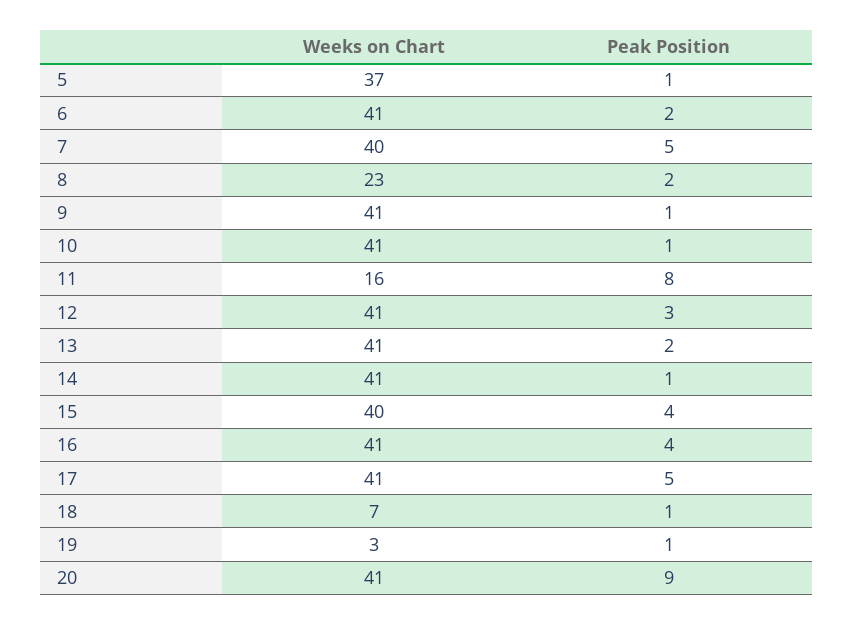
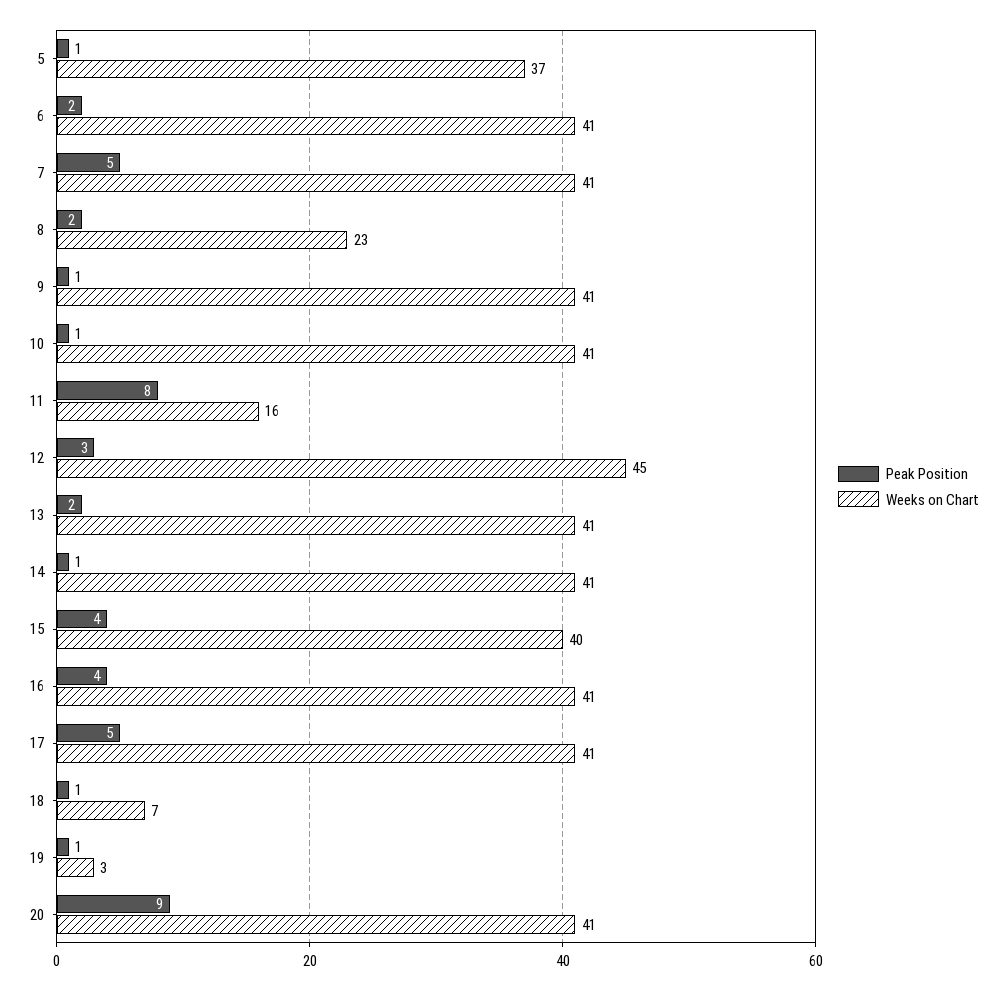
Weeks on Chart, 7: 40 -> 41
Weeks on Chart, 12: 41 -> 45

